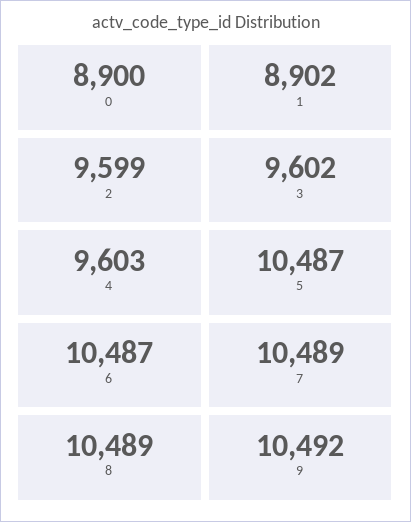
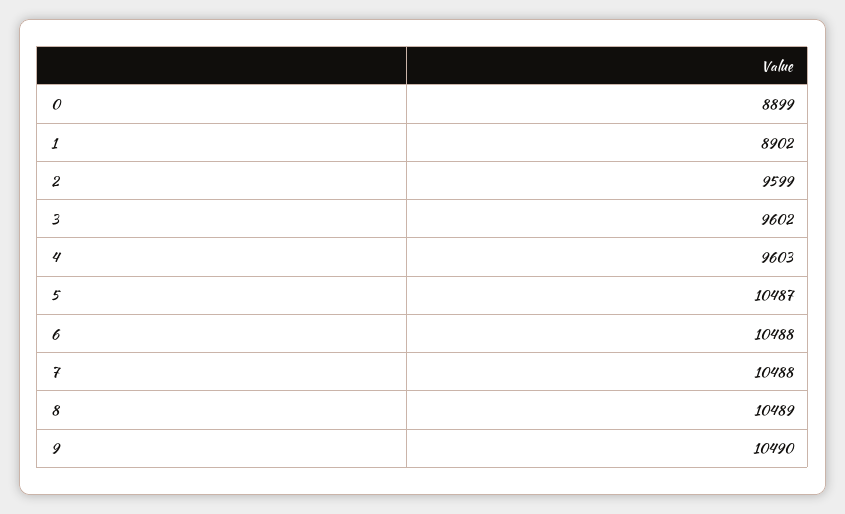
0: 8900 -> 8899
6: 10487 -> 10488
7: 10489 -> 10488
9: 10492 -> 10490

